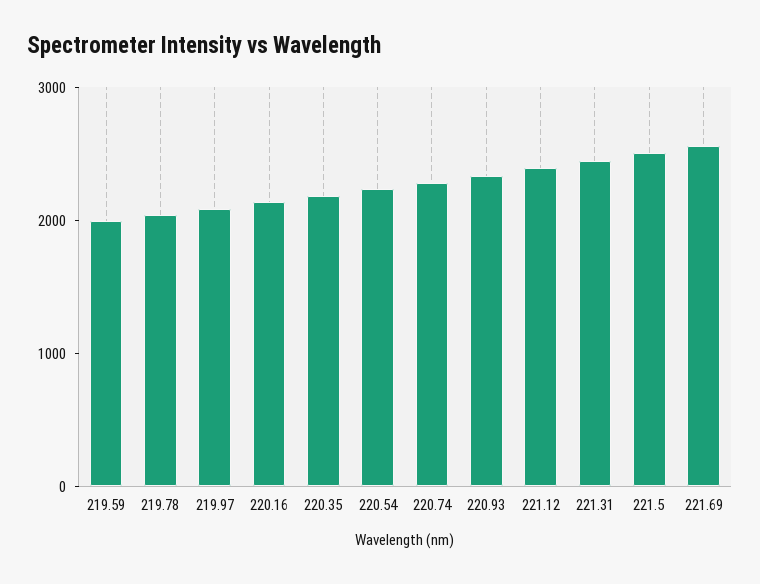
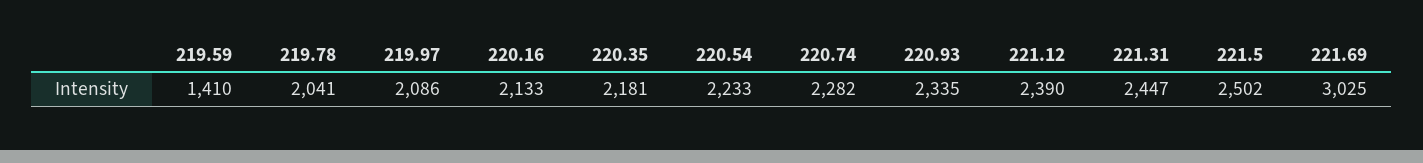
219.59: 2000 -> 1410
221.69: 2600 -> 3025

